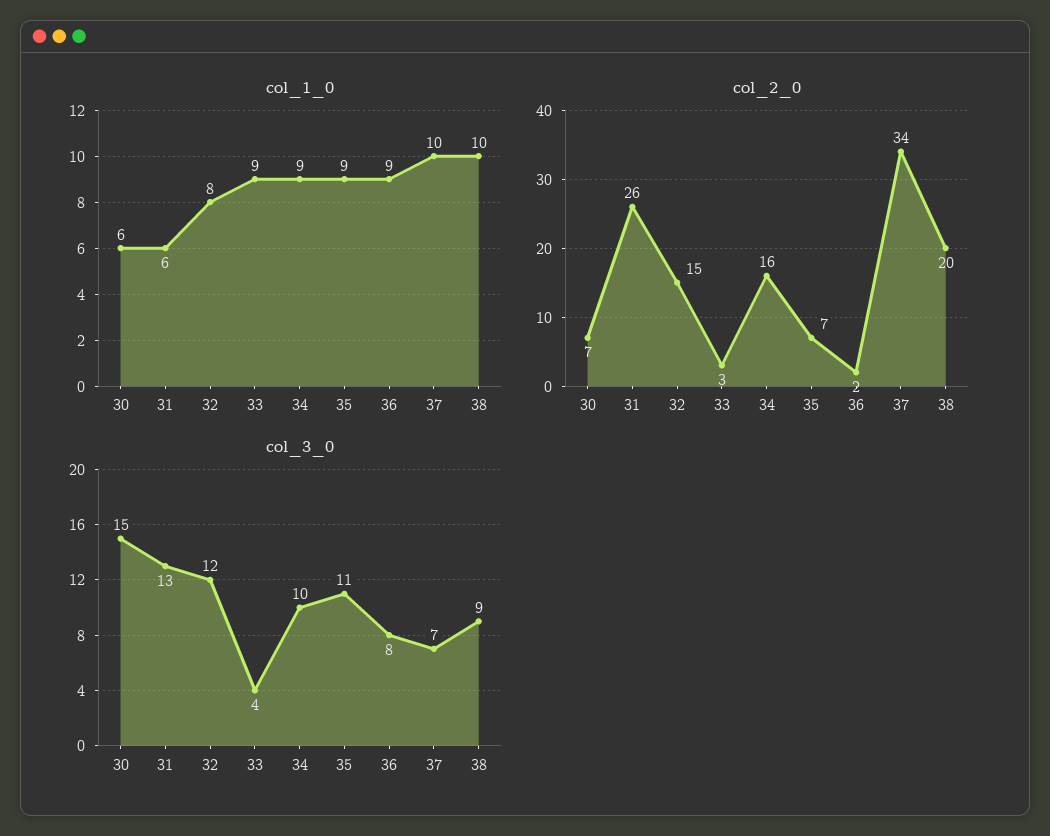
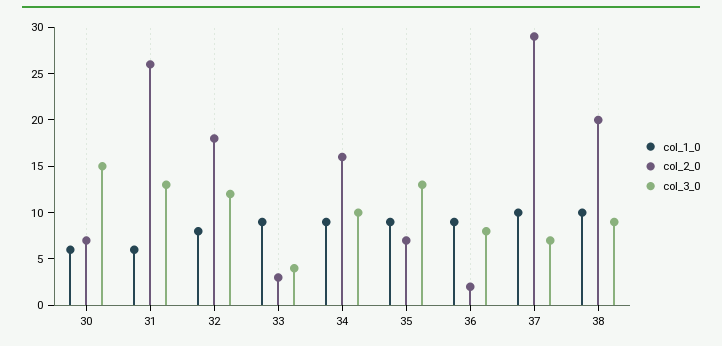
col_2_0, 32: 15 -> 18
col_2_0, 37: 34 -> 29
col_3_0, 35: 11 -> 13

